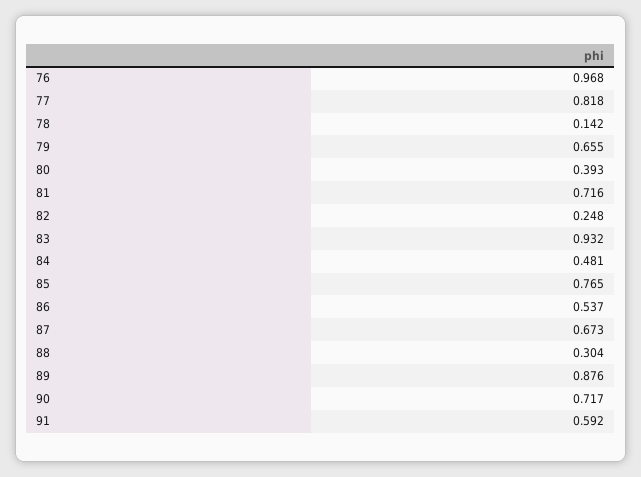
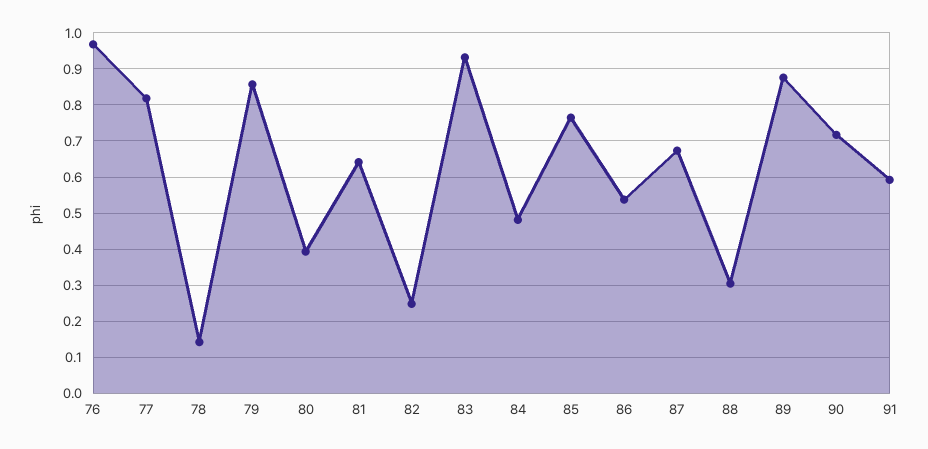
79: 0.655 -> 0.86
81: 0.716 -> 0.64

